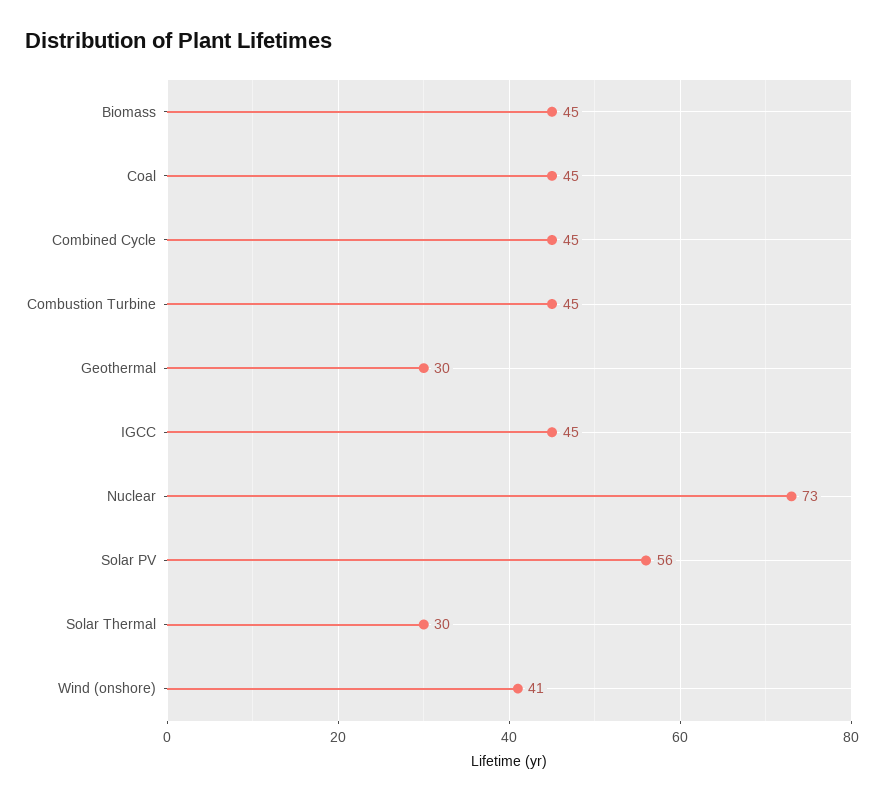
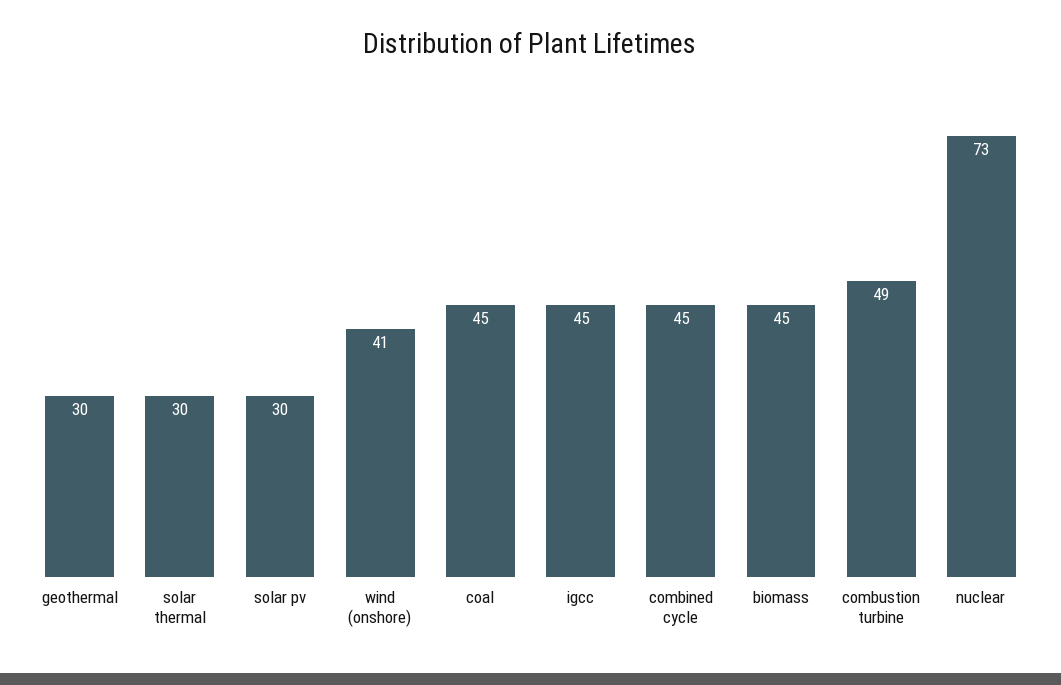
Combustion Turbine: 45 -> 49
Solar PV: 56 -> 30

